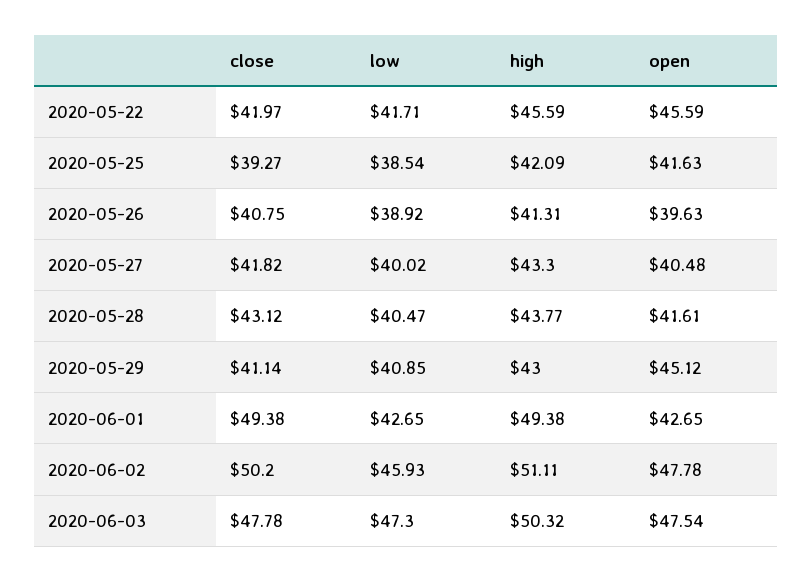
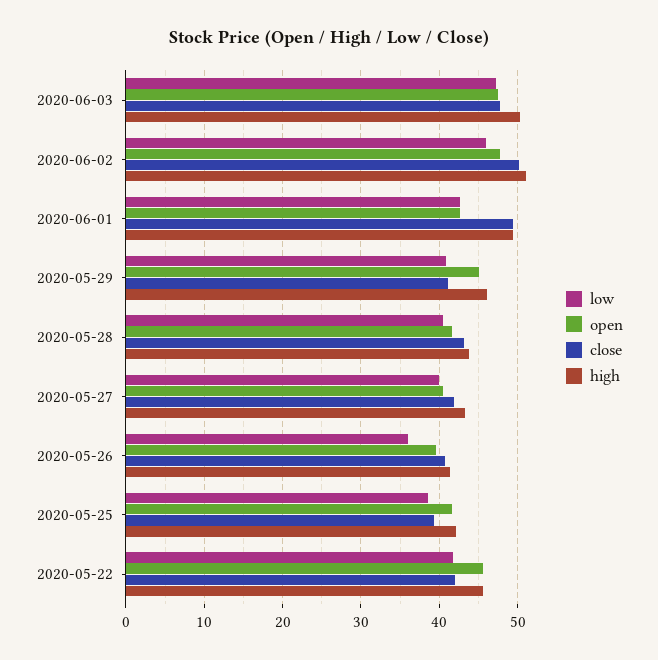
low, 2020-05-26: 38.92 -> 36
high, 2020-05-29: 43 -> 46

